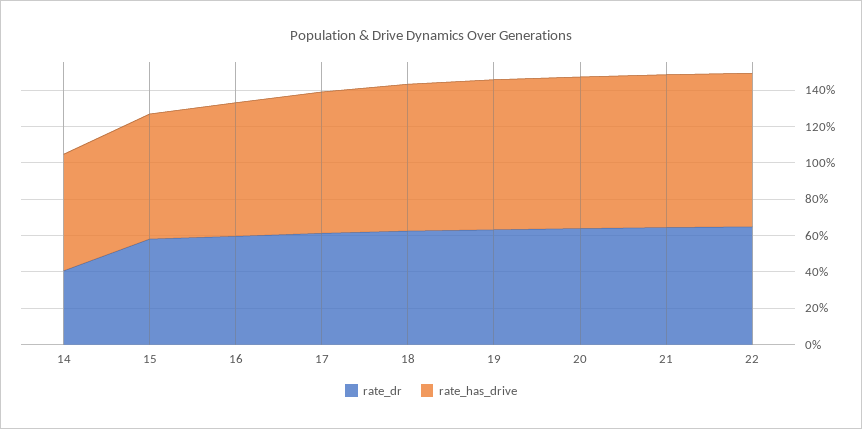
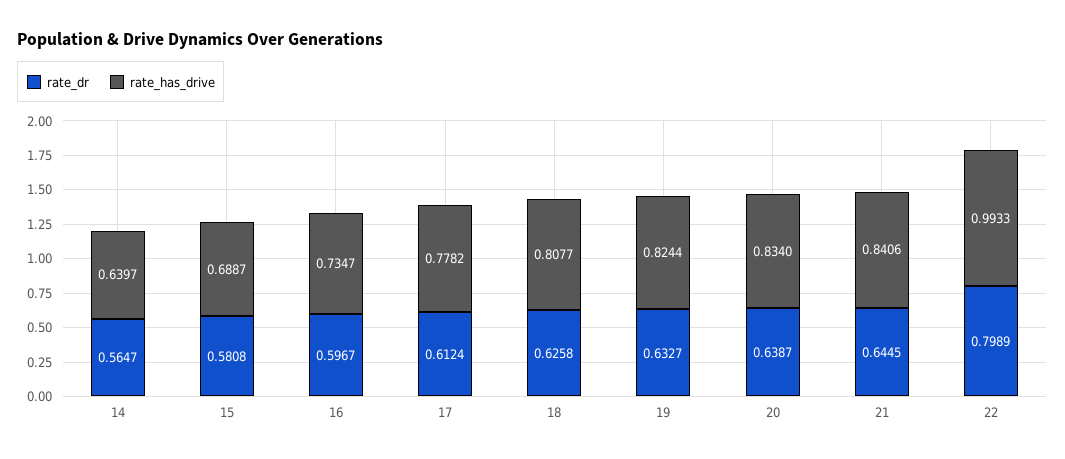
rate_dr, 14: 0.4 -> 0.5647
rate_dr, 22: 0.65 -> 0.7989
rate_has_drive, 22: 0.85 -> 0.9933

